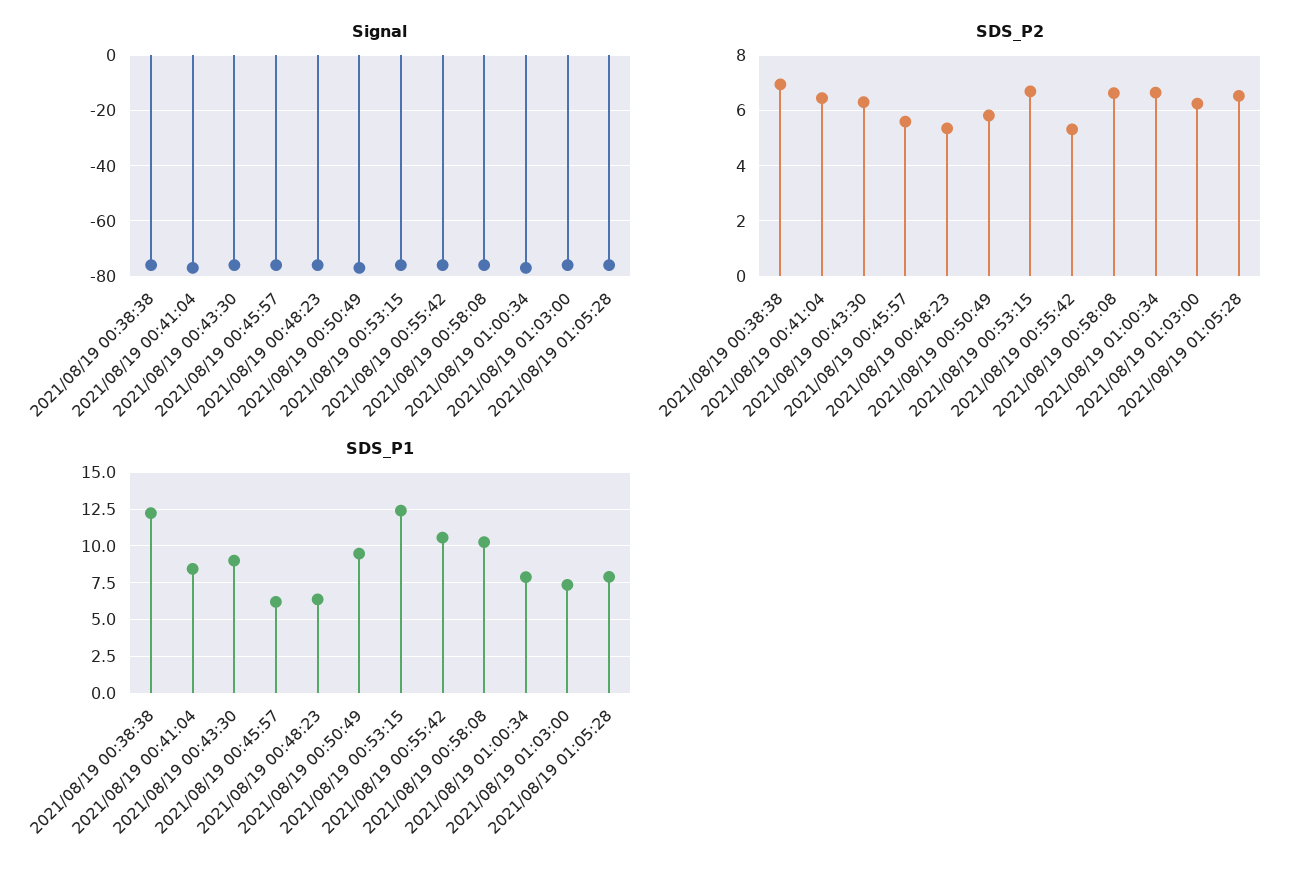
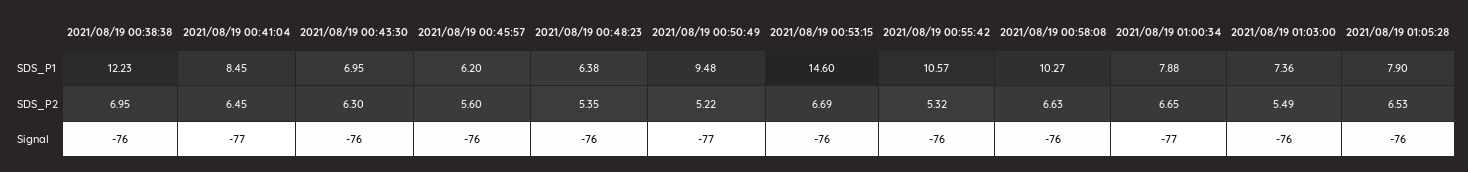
SDS_P2, 2021/08/19 00:50:49: 5.75 -> 5.22
SDS_P2, 2021/08/19 01:03:00: 6.25 -> 5.49
SDS_P1, 2021/08/19 00:43:30: 9 -> 6.95
SDS_P1, 2021/08/19 00:53:15: 12.5 -> 14.6

